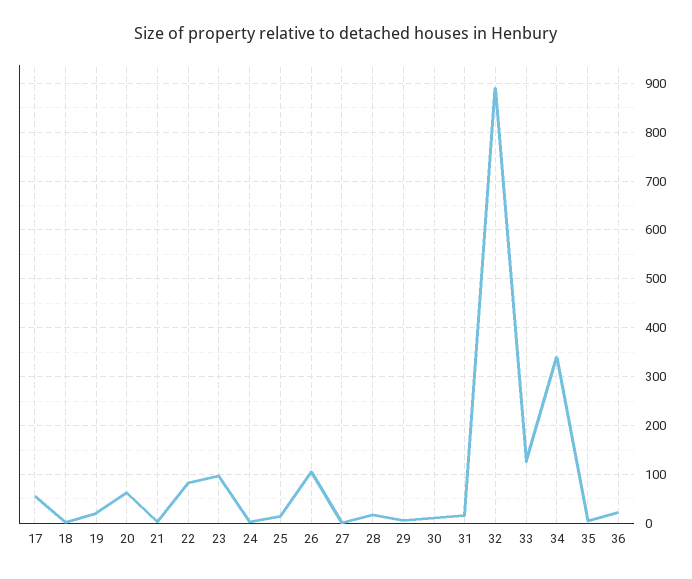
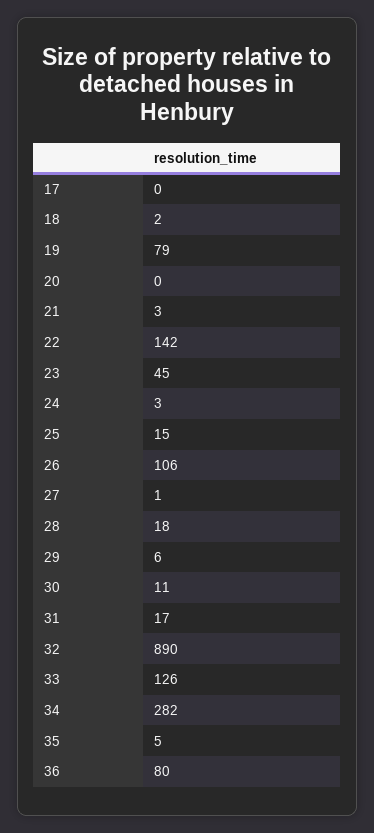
17: 60 -> 0
19: 20 -> 79
20: 60 -> 0
22: 80 -> 142
23: 100 -> 45
34: 340 -> 282
36: 20 -> 80

